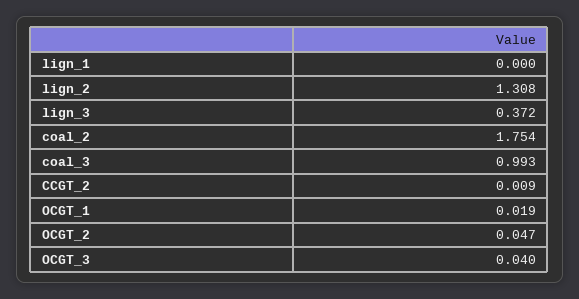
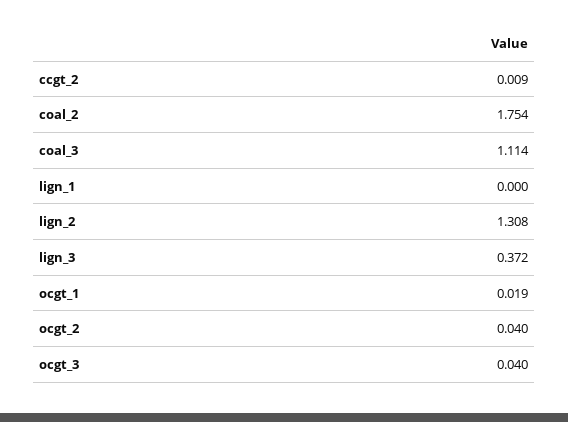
coal_3: 0.993 -> 1.114
OCGT_2: 0.047 -> 0.04

